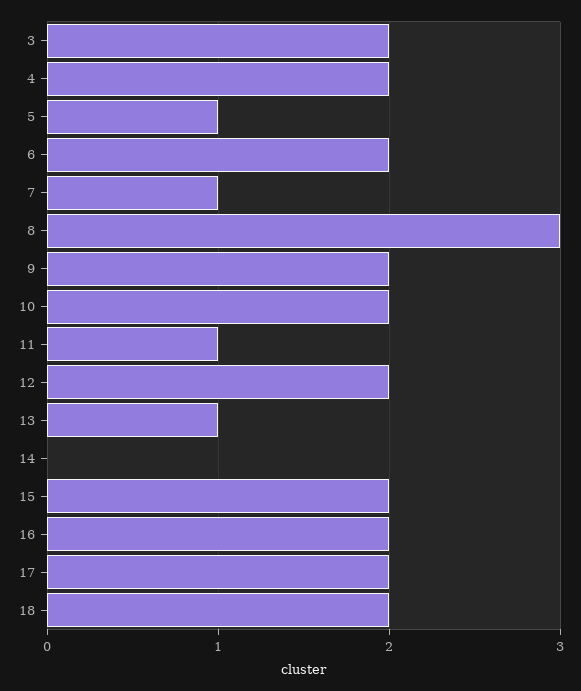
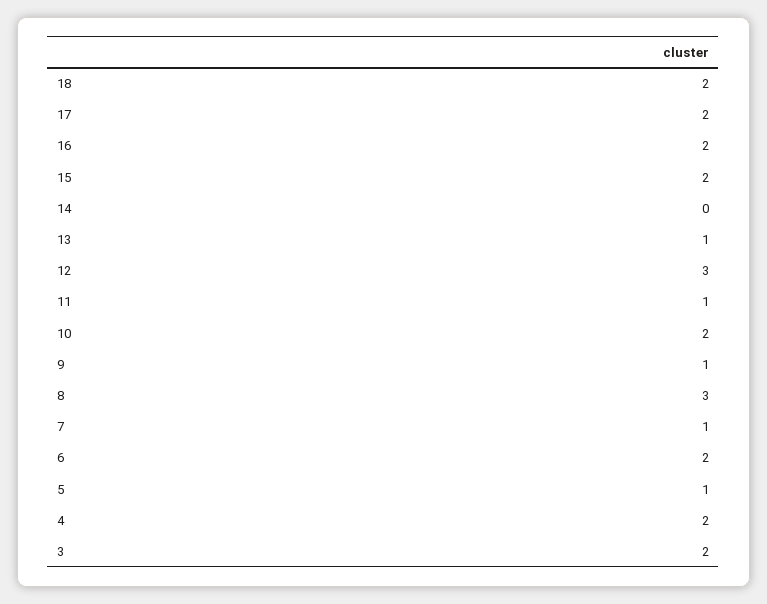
9: 2 -> 1
12: 2 -> 3

